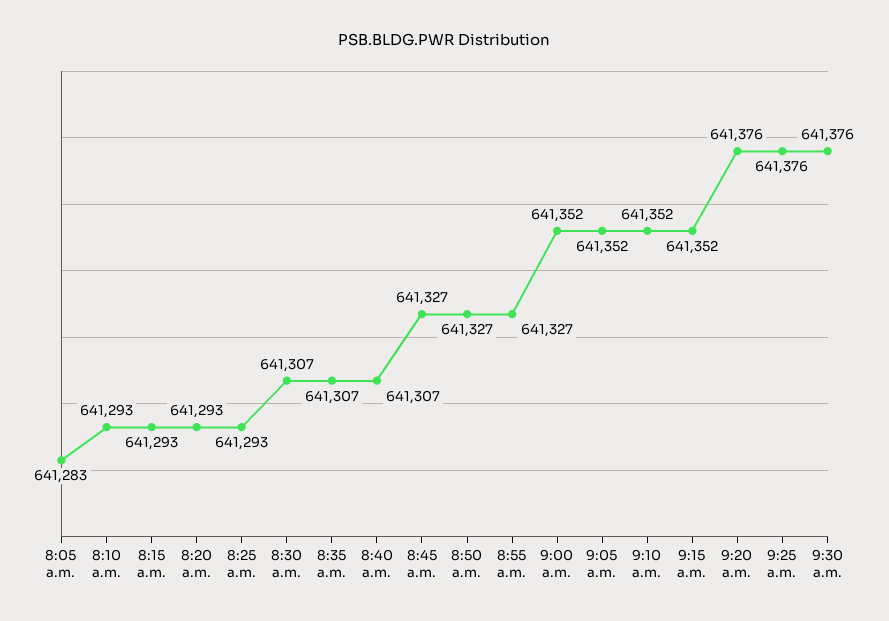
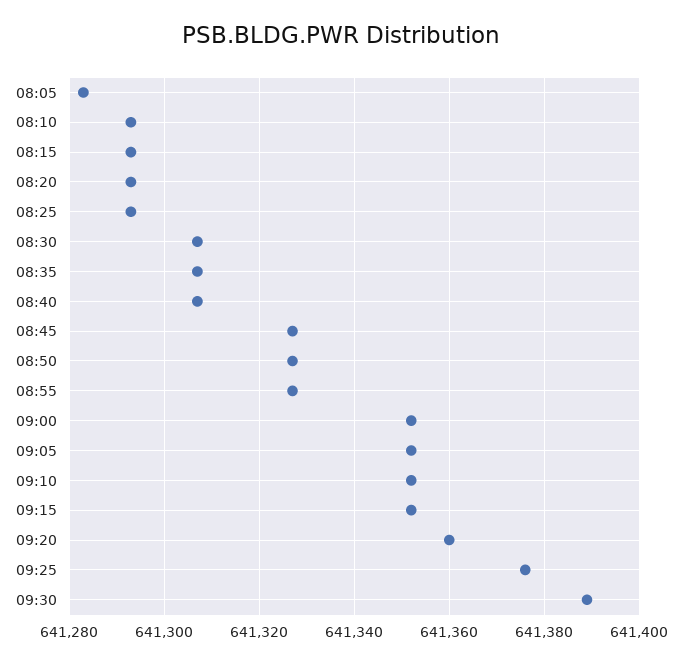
9:20 a.m.: 641376 -> 641360
9:30 a.m.: 641376 -> 641390

